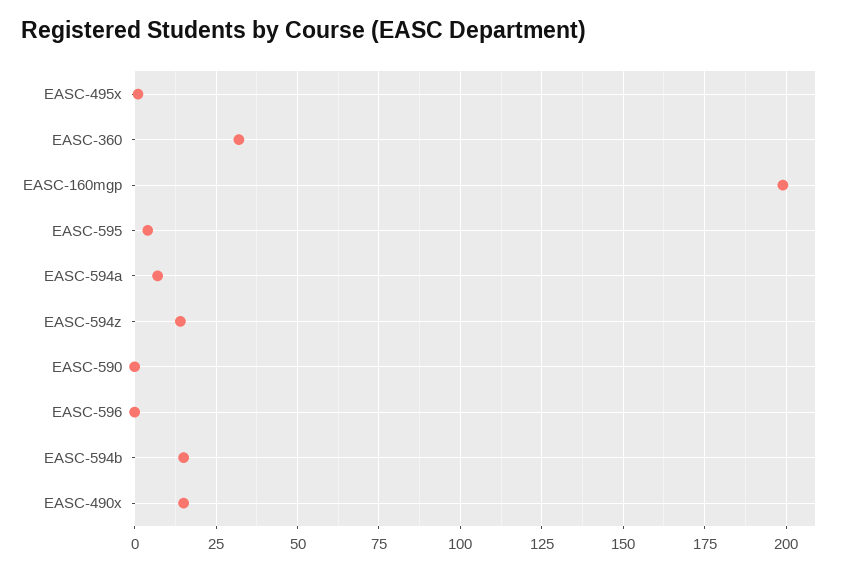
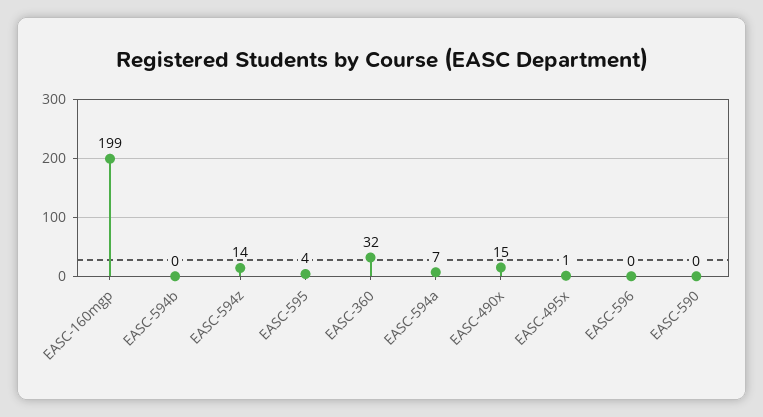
EASC-594b: 15 -> 0

